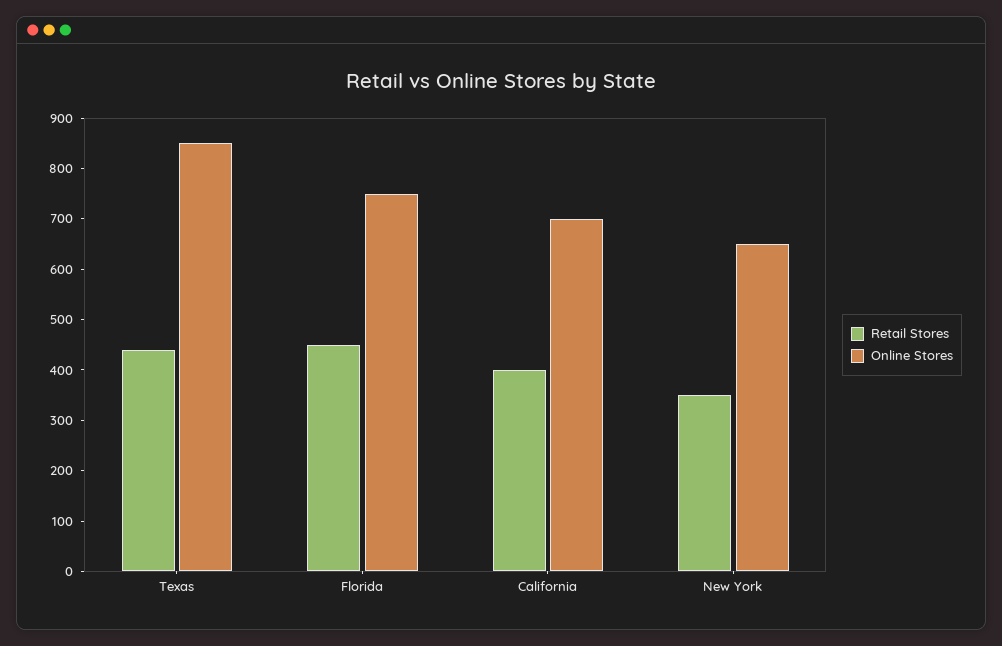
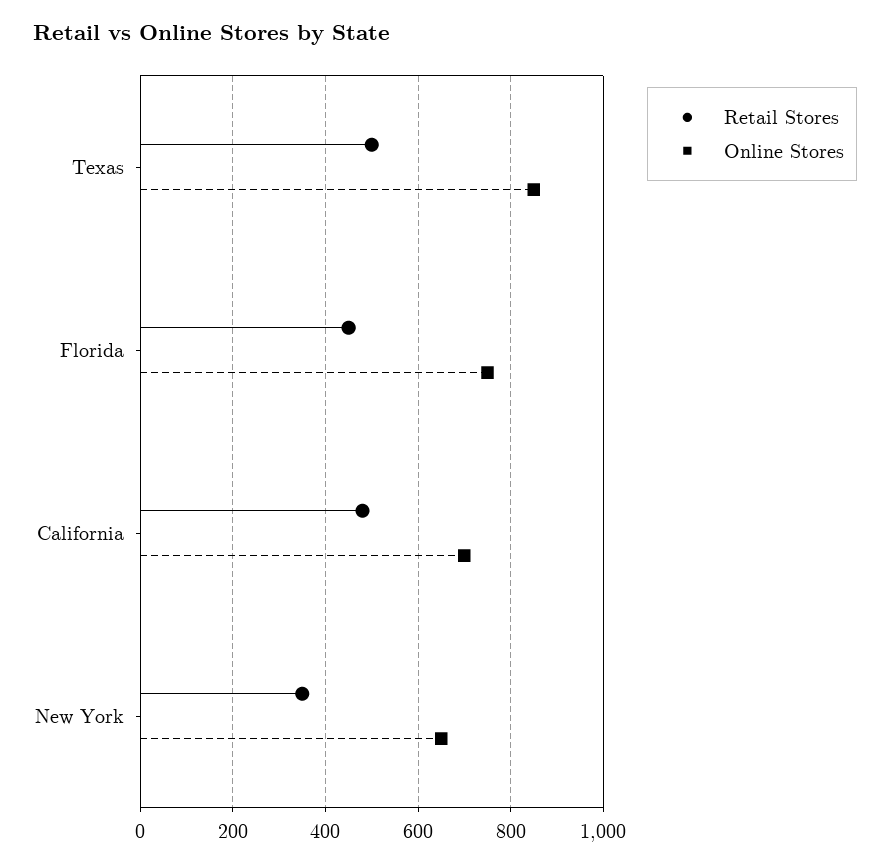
Retail Stores, Texas: 440 -> 500
Retail Stores, California: 400 -> 480

